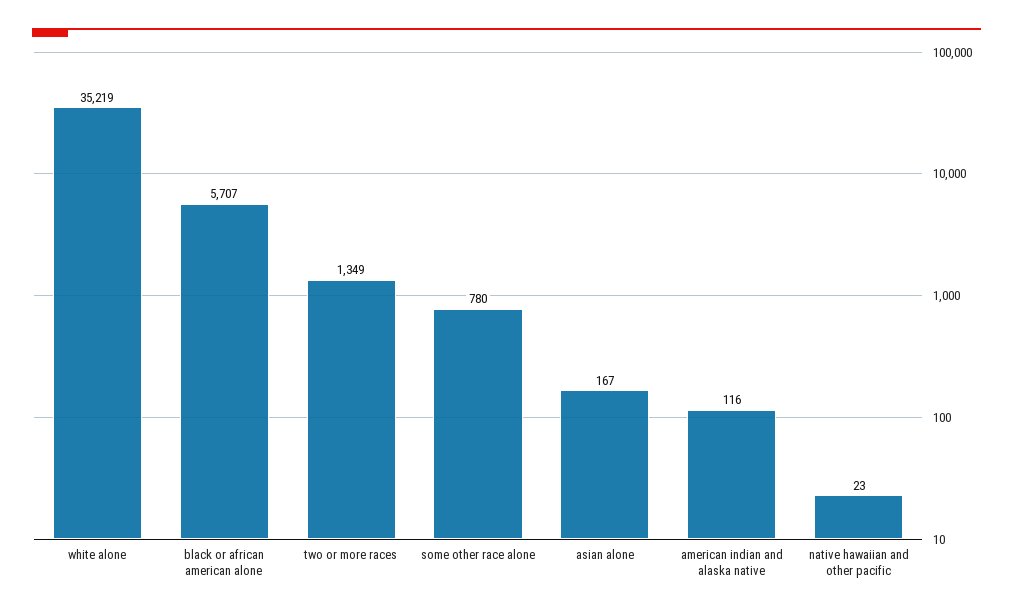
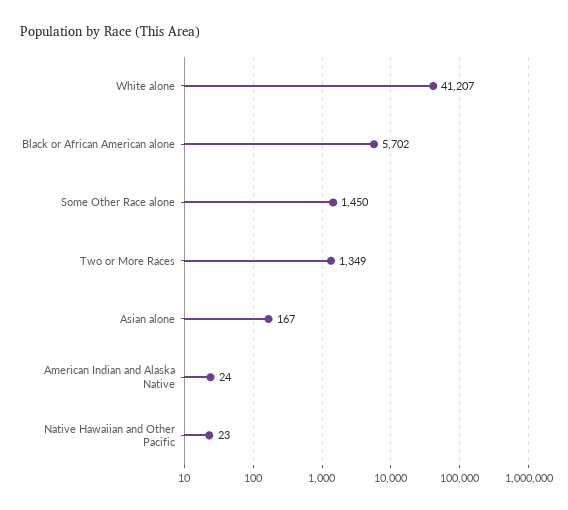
white alone: 35219 -> 41207
black or african american alone: 5707 -> 5702
some other race alone: 780 -> 1450
american indian and alaska native: 116 -> 24

